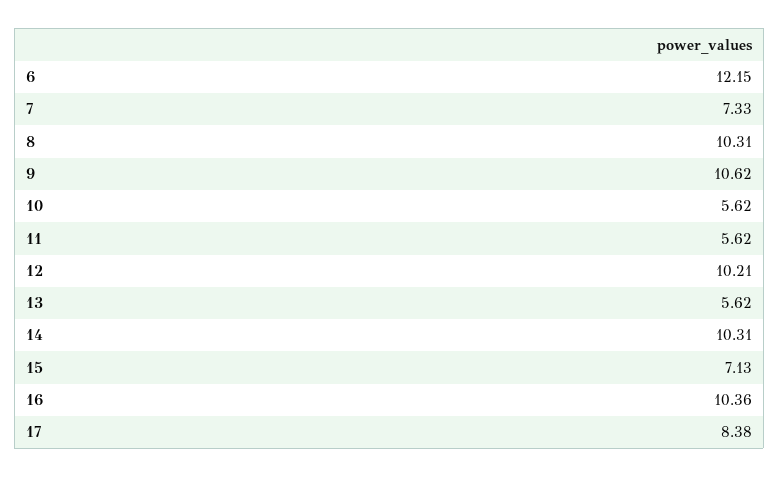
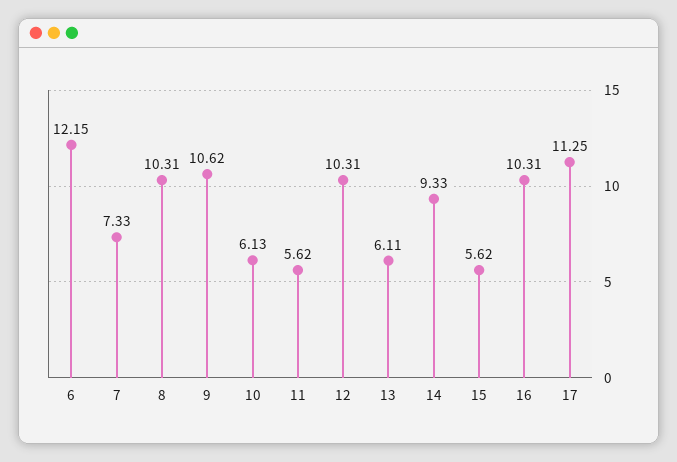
10: 5.62 -> 6.13
12: 10.21 -> 10.31
13: 5.62 -> 6.11
14: 10.31 -> 9.33
15: 7.13 -> 5.62
16: 10.36 -> 10.31
17: 8.38 -> 11.25

